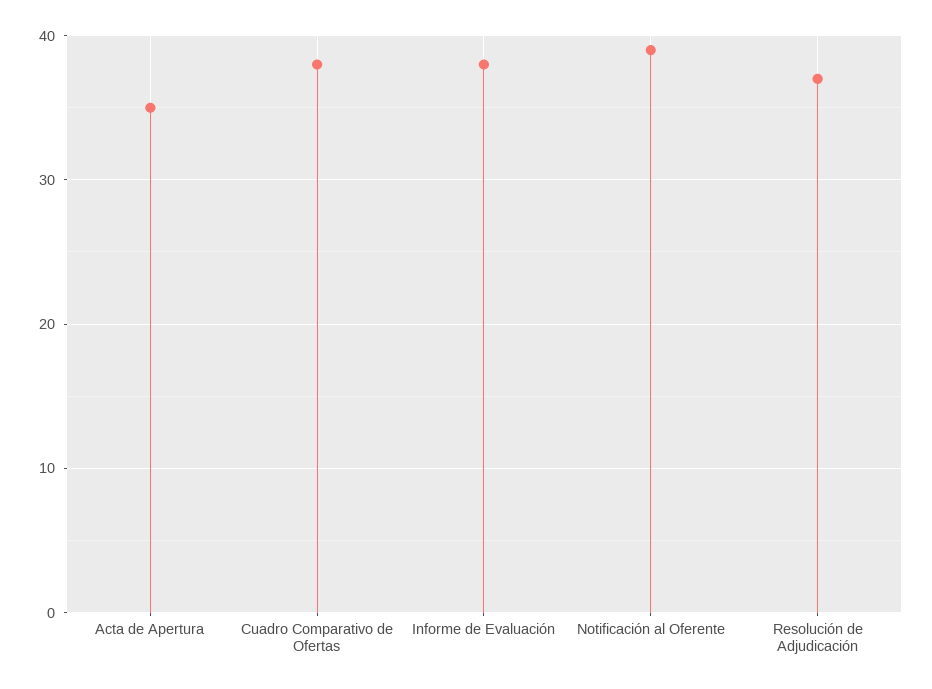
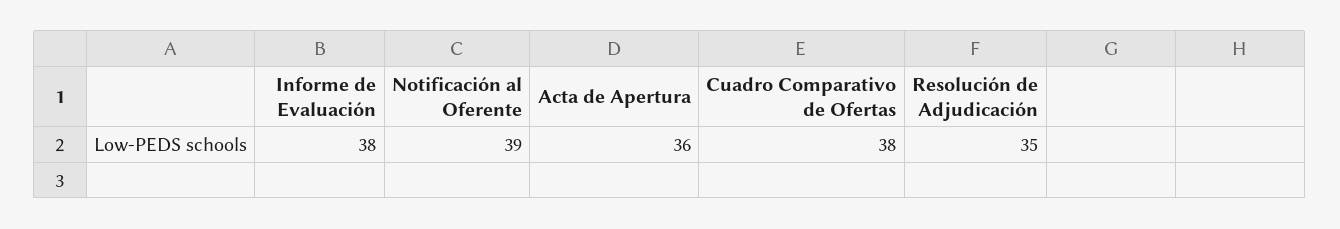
Acta de Apertura: 35 -> 36
Resolución de Adjudicación: 37 -> 35

